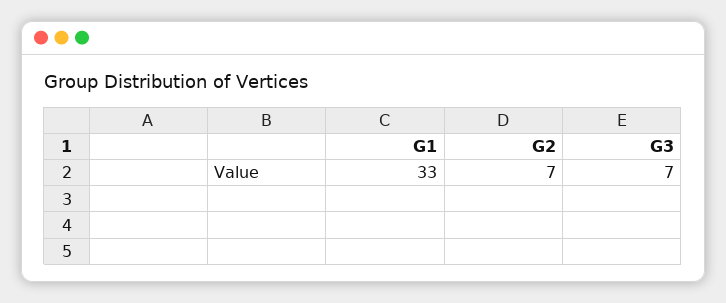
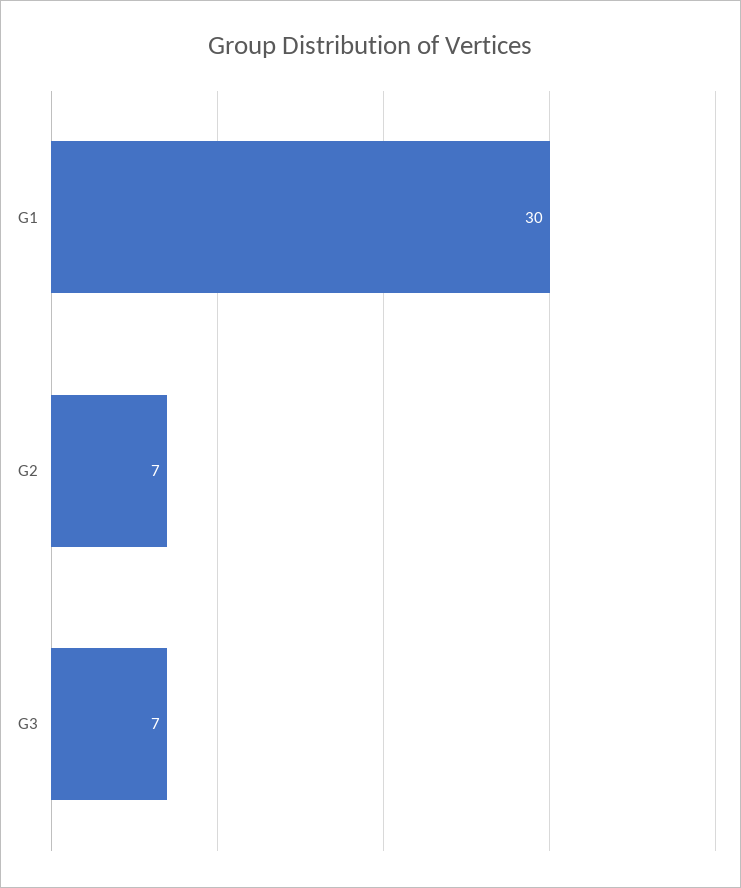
G1: 33 -> 30

